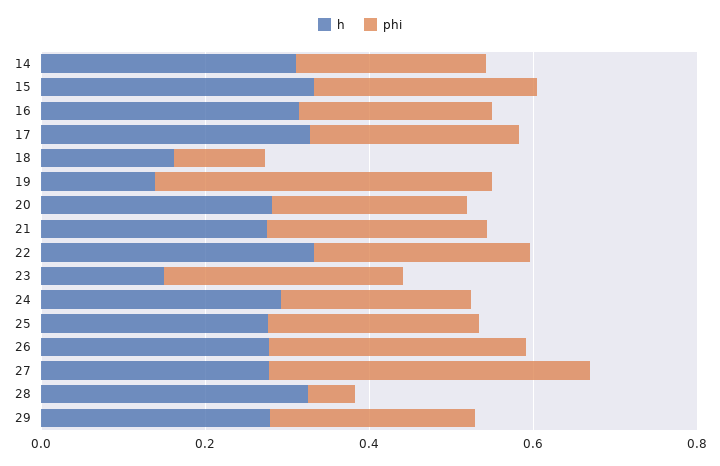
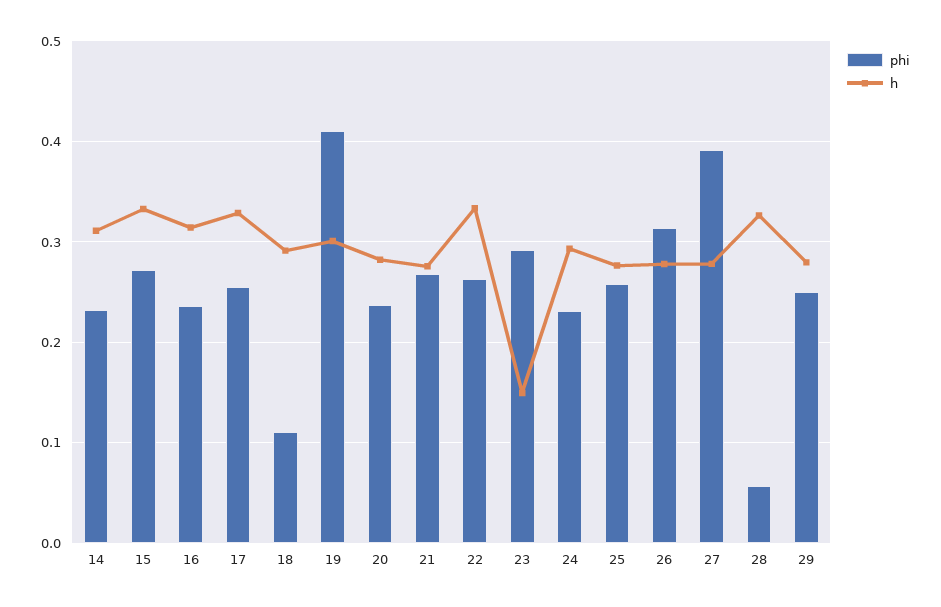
h, 18: 0.15 -> 0.29
h, 19: 0.15 -> 0.3

